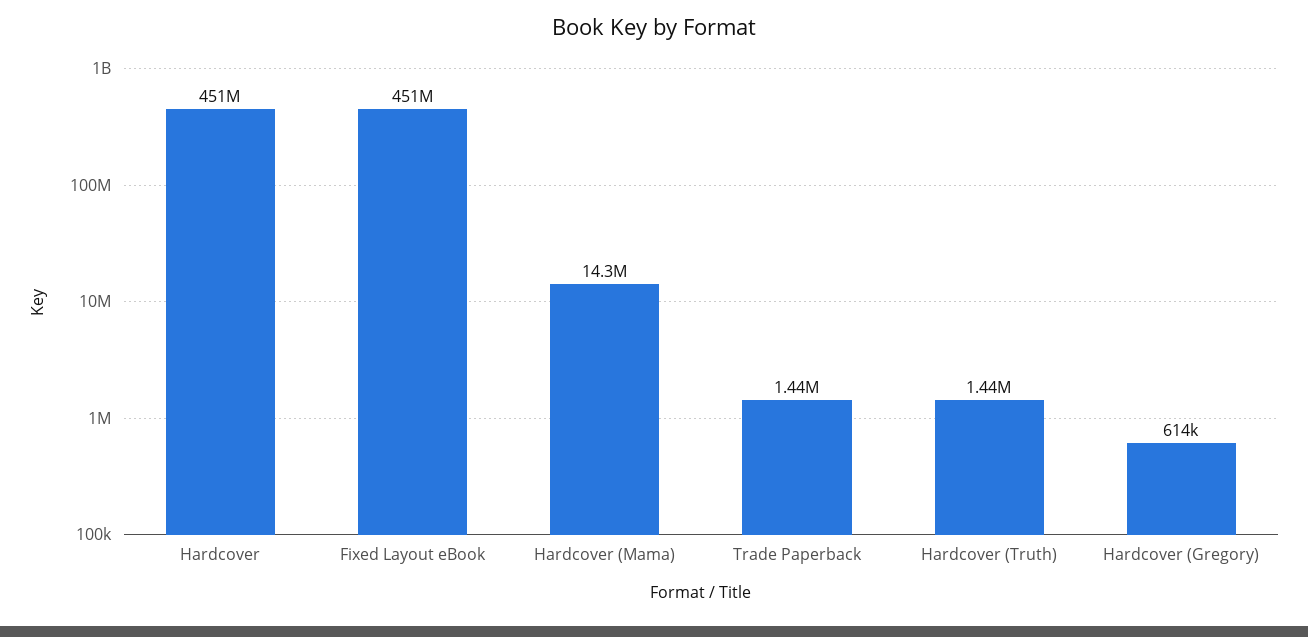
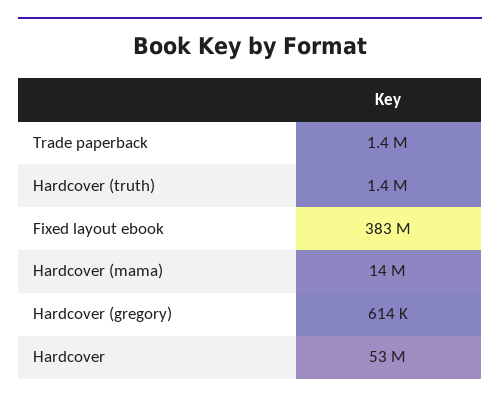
Hardcover: 451000000 -> 53000000
Fixed Layout eBook: 451000000 -> 383000000

